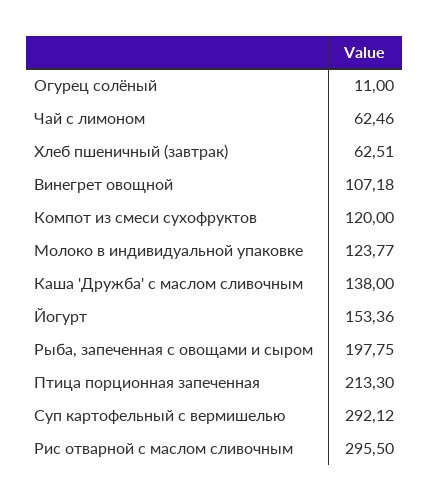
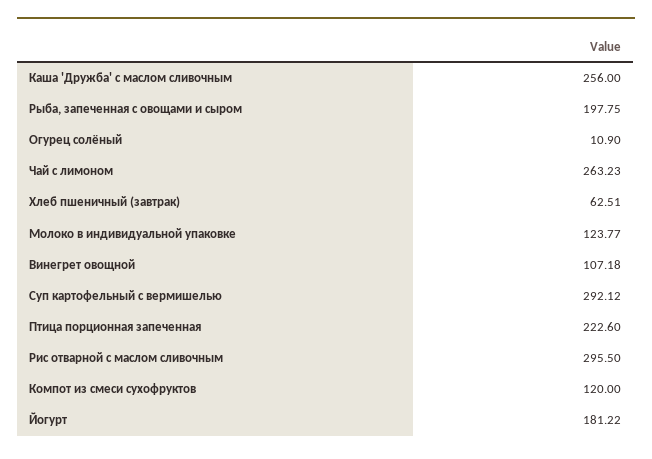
Огурец солёный: 11 -> 10.9
Чай с лимоном: 62.46 -> 263.23
Каша 'Дружба' с маслом сливочным: 138 -> 256
Йогурт: 153.36 -> 181.22
Птица порционная запеченная: 213.3 -> 222.6

